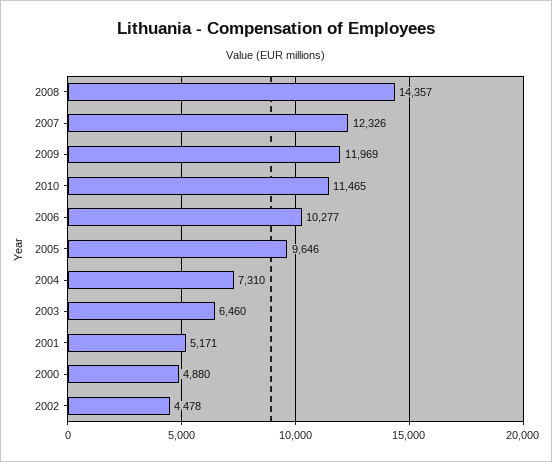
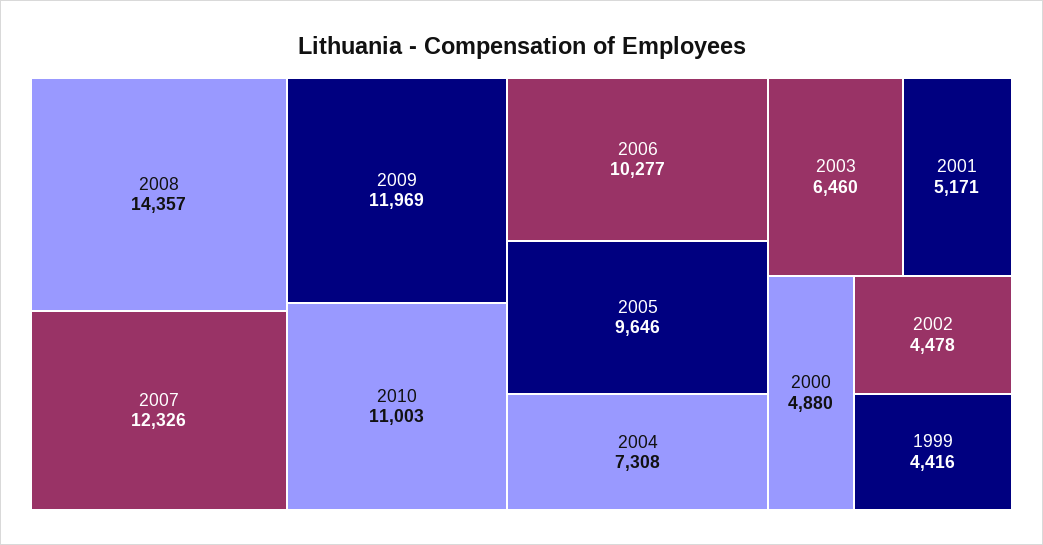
2010: 11465 -> 11003
2004: 7310 -> 7308
1999: none -> 4416

